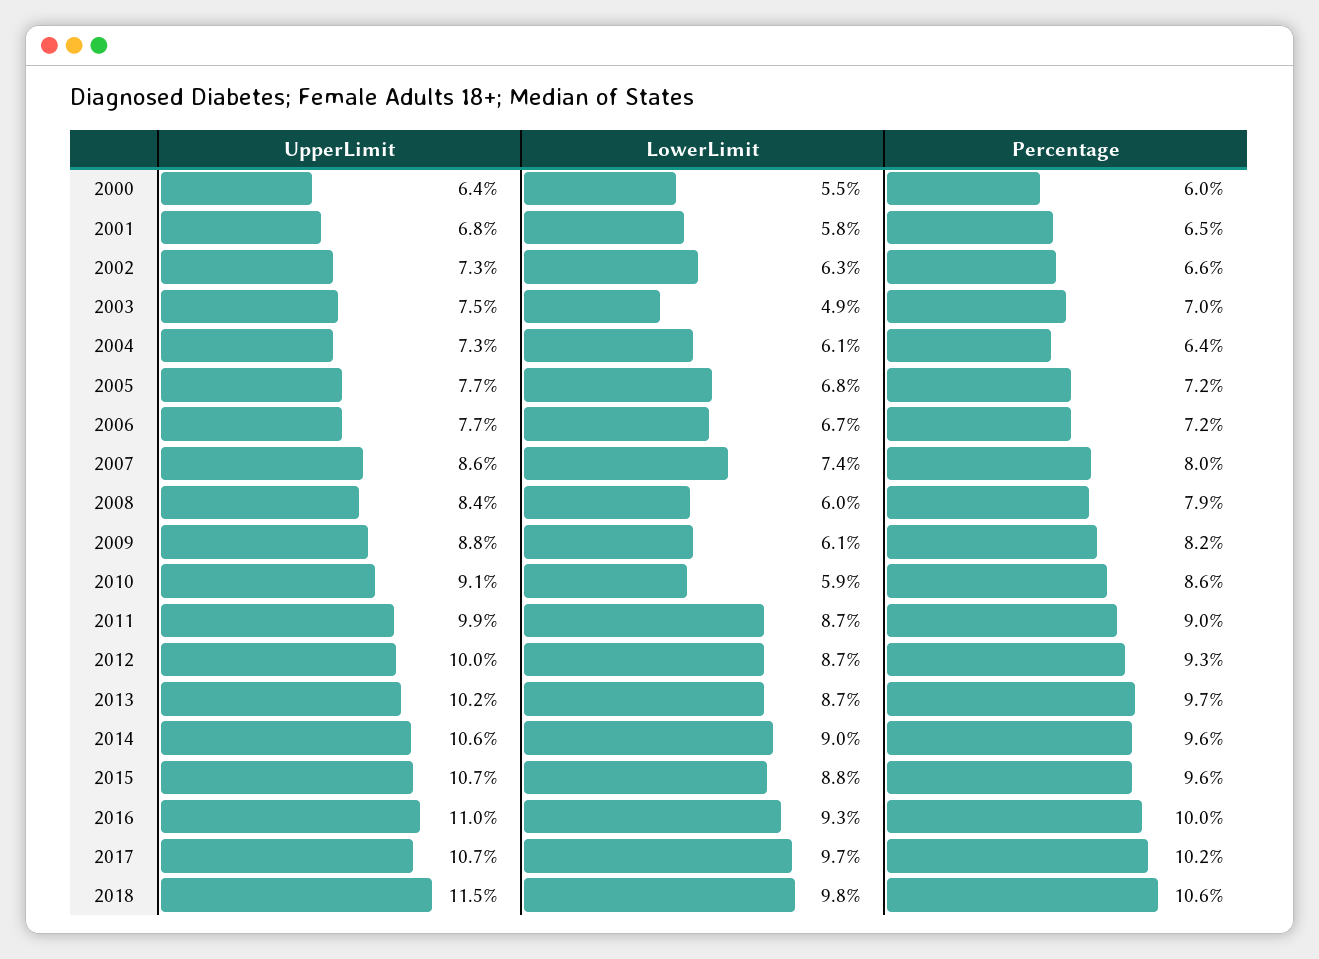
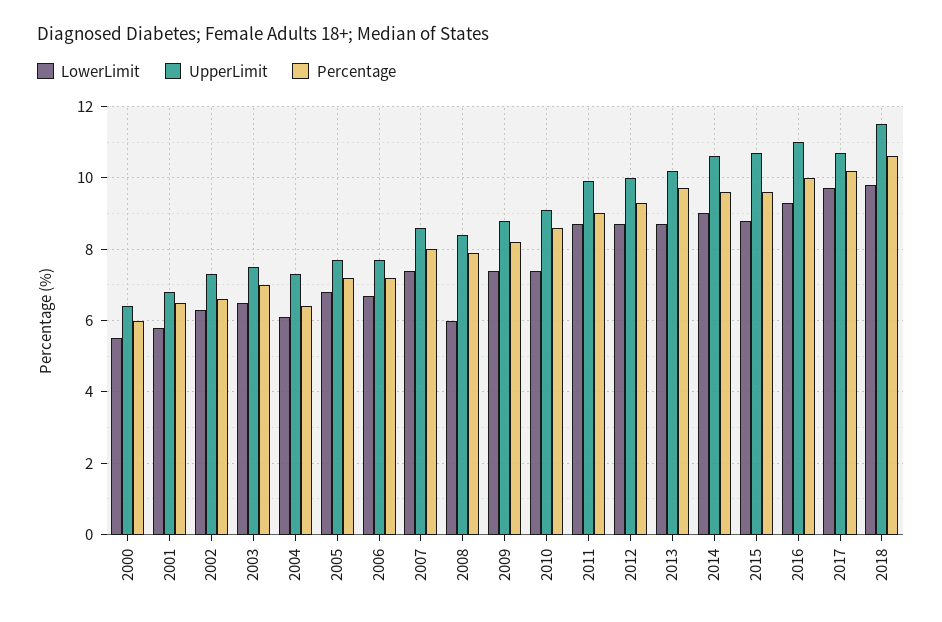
LowerLimit, 2003: 4.9 -> 6.5
LowerLimit, 2009: 6.1 -> 7.5
LowerLimit, 2010: 5.9 -> 7.5

